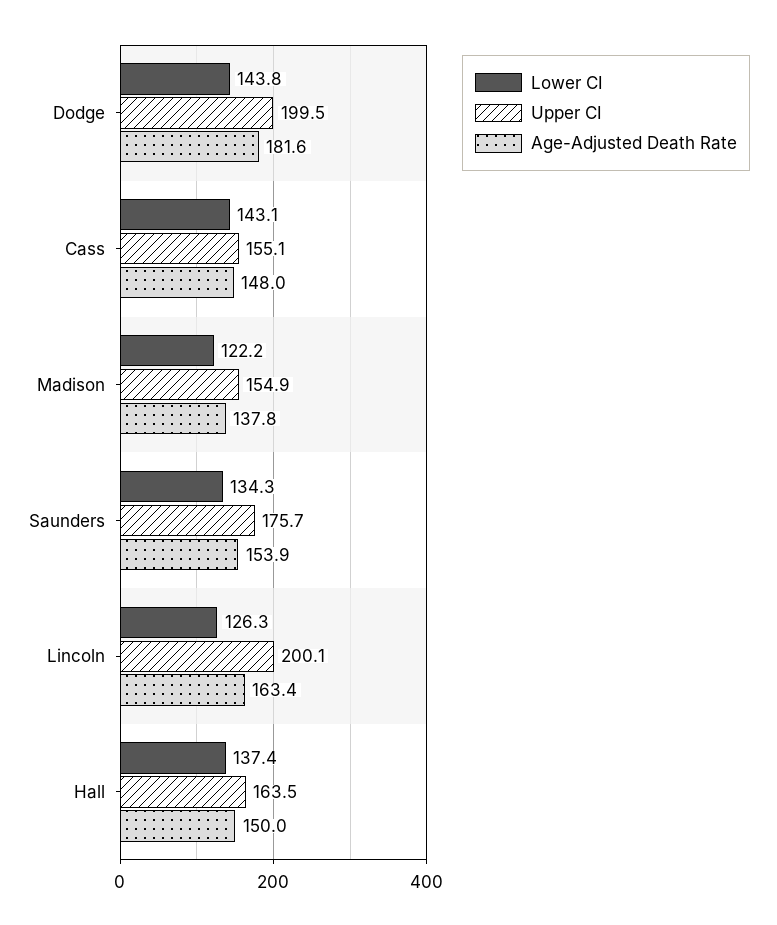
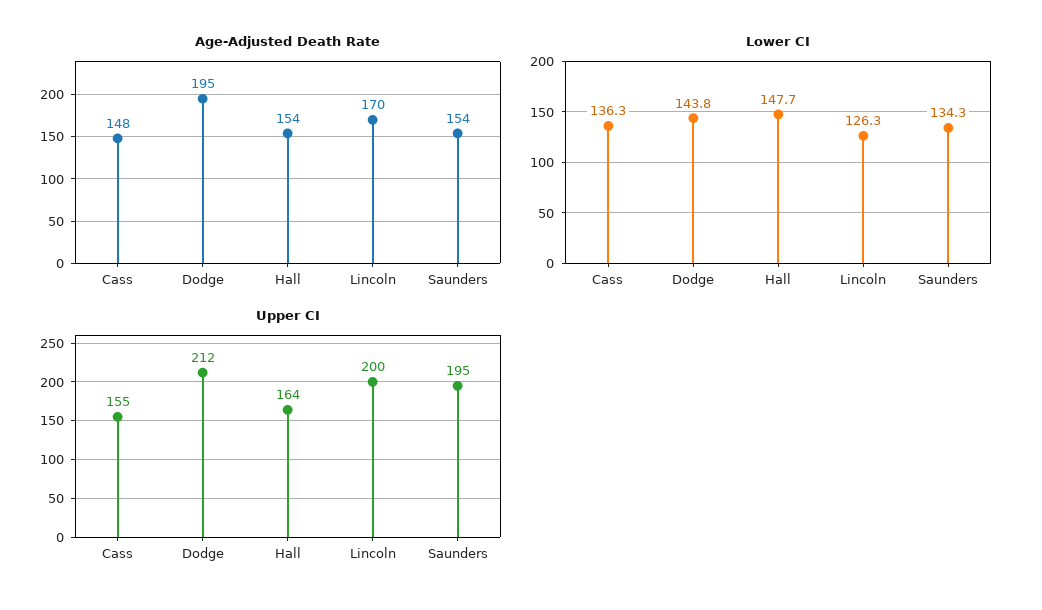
Upper CI, Dodge: 199.5 -> 212
Age-Adjusted Death Rate, Dodge: 181.6 -> 195
Lower CI, Cass: 143.1 -> 136.3
Lower CI, Madison: 122.2 -> none
Upper CI, Madison: 154.9 -> none
Age-Adjusted Death Rate, Madison: 137.8 -> none
Upper CI, Saunders: 175.7 -> 195
Age-Adjusted Death Rate, Lincoln: 163.4 -> 170
Lower CI, Hall: 137.4 -> 147.7
Age-Adjusted Death Rate, Hall: 150 -> 154

